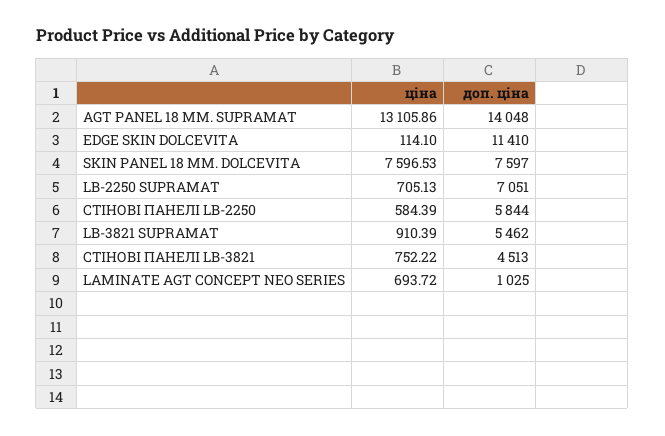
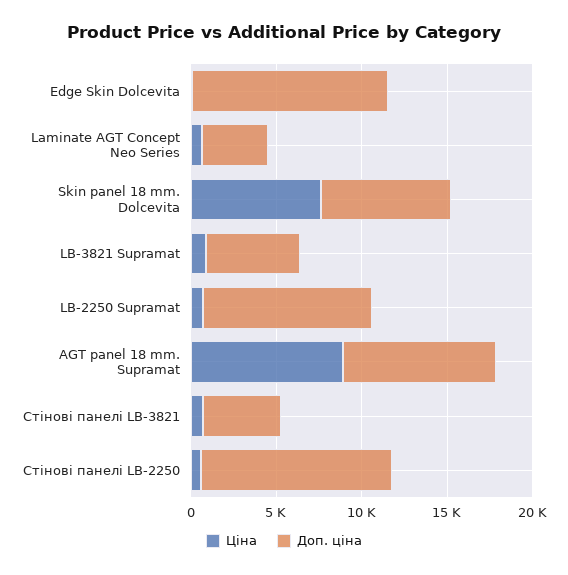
ціна, AGT PANEL 18 MM. SUPRAMAT: 13105.86 -> 9000
доп. ціна, AGT PANEL 18 MM. SUPRAMAT: 14048 -> 9000
доп. ціна, LB-2250 SUPRAMAT: 7051 -> 10000
доп. ціна, СТІНОВІ ПАНЕЛІ LB-2250: 5844 -> 11000
доп. ціна, LAMINATE AGT CONCEPT NEO SERIES: 1025 -> 4000

